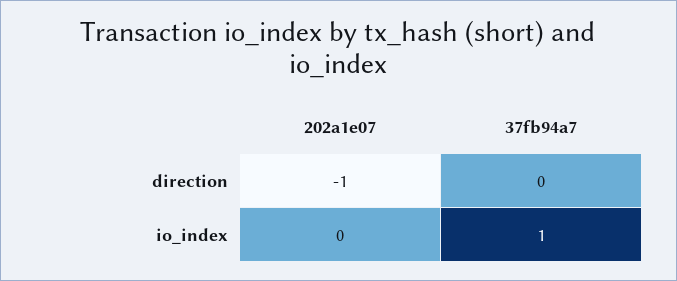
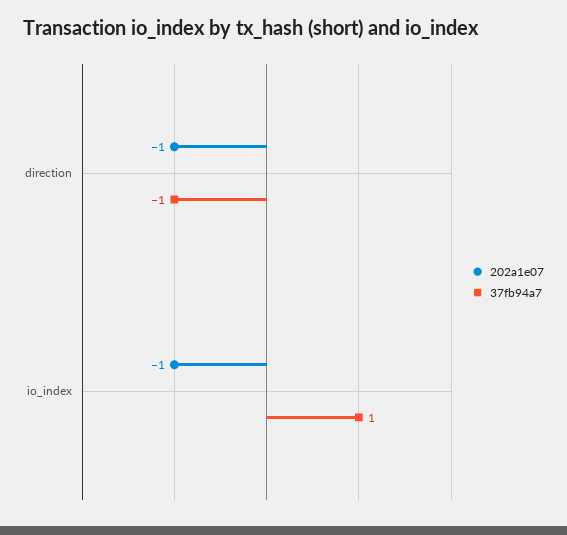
37fb94a7, direction: 0 -> -1
202a1e07, io_index: 0 -> -1

